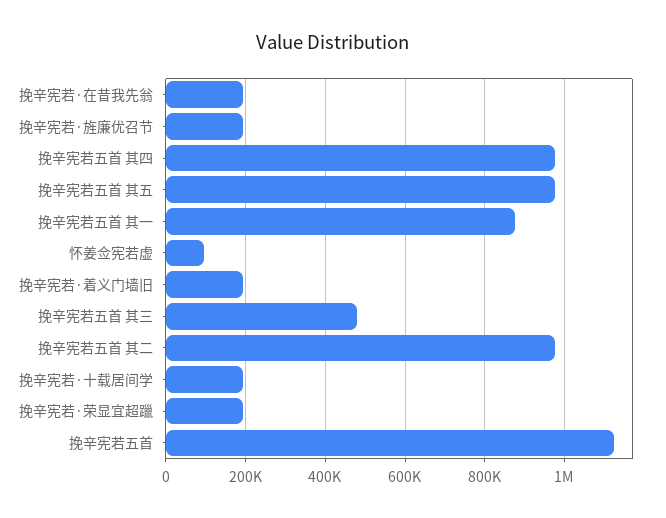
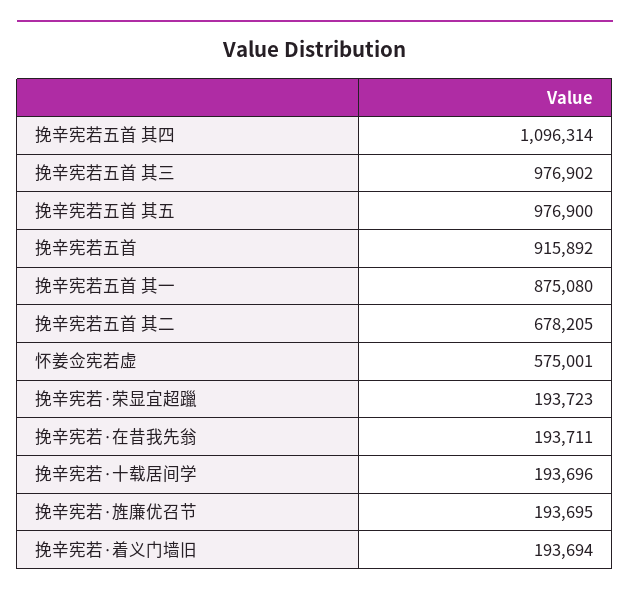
挽辛宪若五首 其四: 980000 -> 1096314
怀姜佥宪若虚: 100000 -> 575001
挽辛宪若五首 其三: 480000 -> 976902
挽辛宪若五首 其二: 980000 -> 678205
挽辛宪若五首: 1120000 -> 915892

